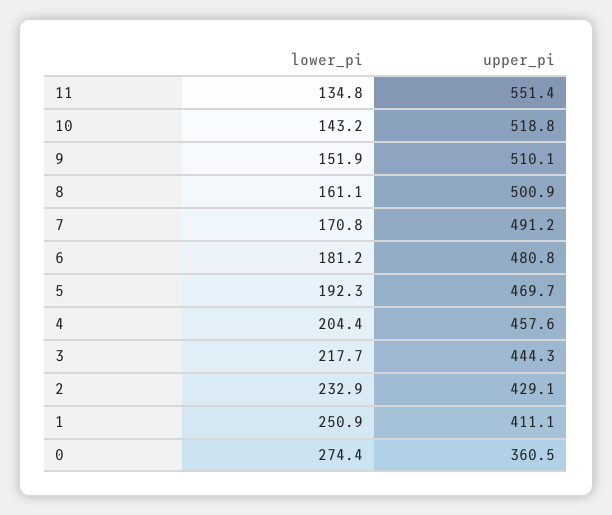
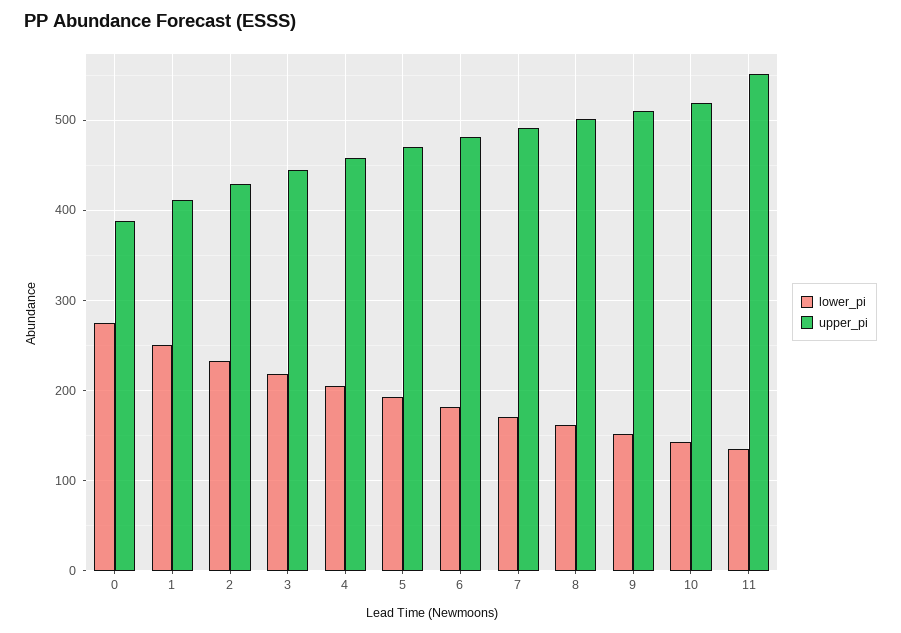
upper_pi, 0: 360.5 -> 390

